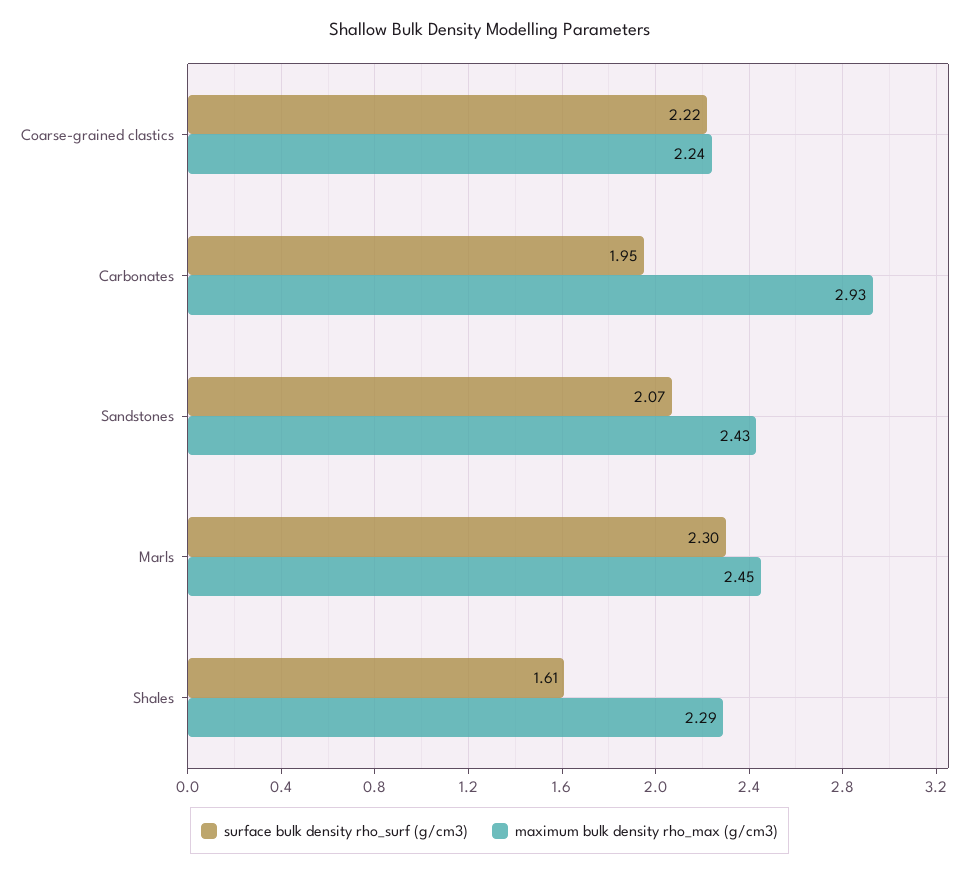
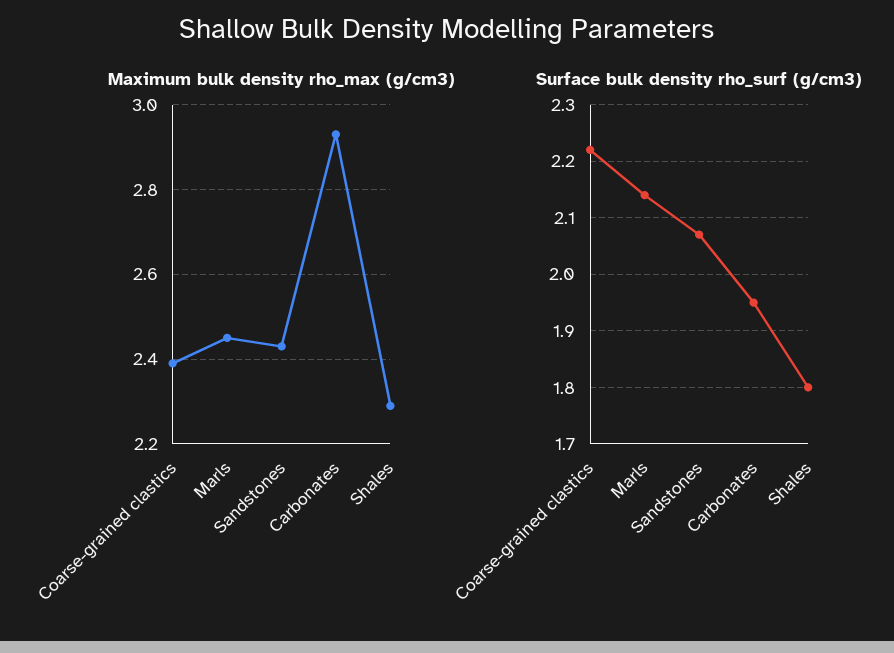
maximum bulk density rho_max (g/cm3), Coarse-grained clastics: 2.24 -> 2.4
surface bulk density rho_surf (g/cm3), Marls: 2.3 -> 2.15
surface bulk density rho_surf (g/cm3), Shales: 1.61 -> 1.8

